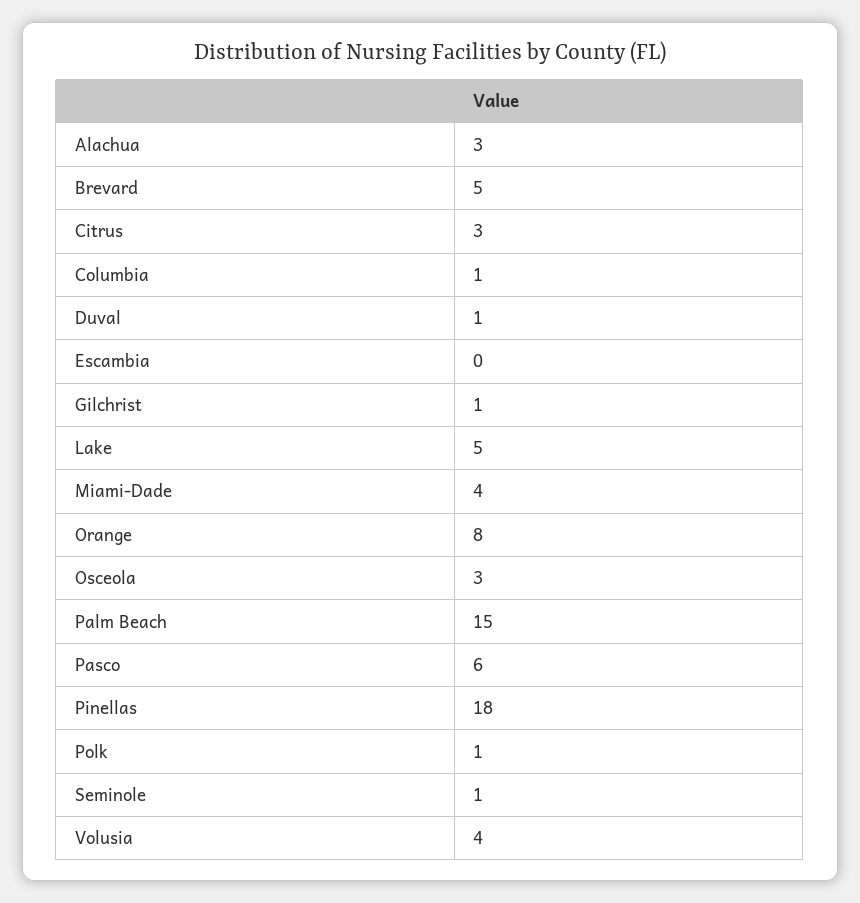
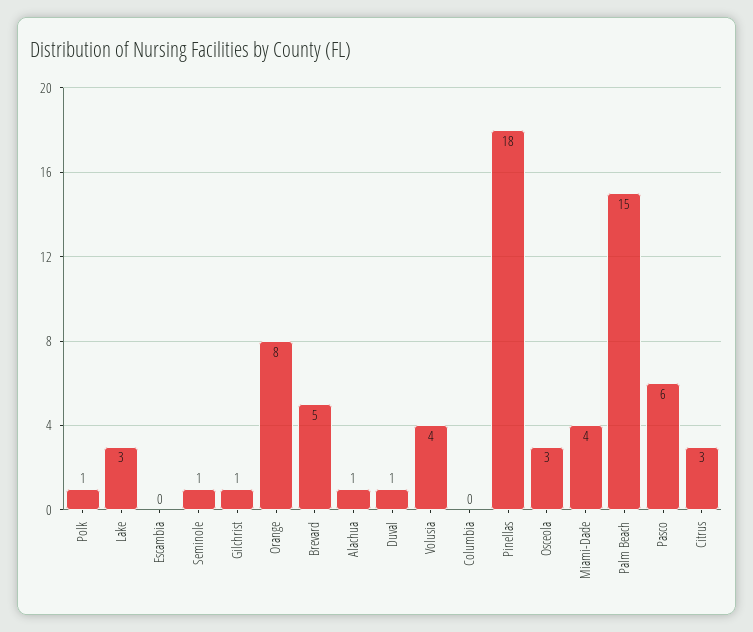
Alachua: 3 -> 1
Columbia: 1 -> 0
Lake: 5 -> 3

